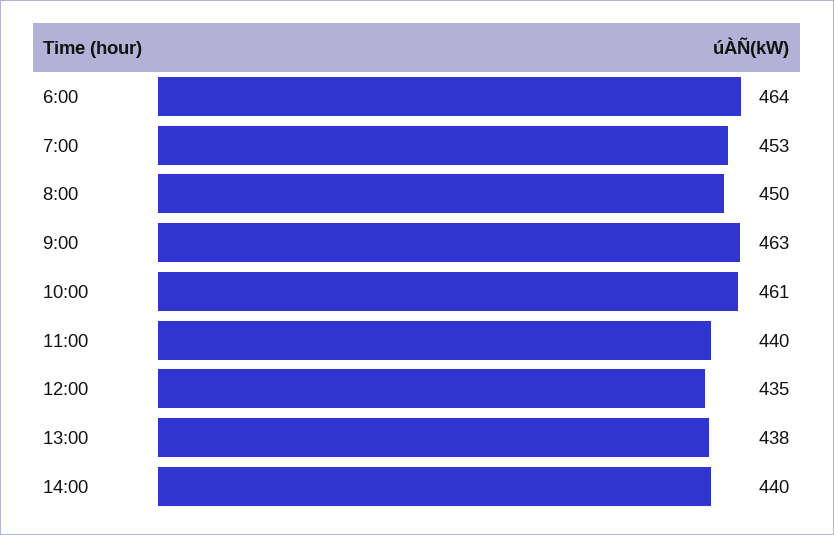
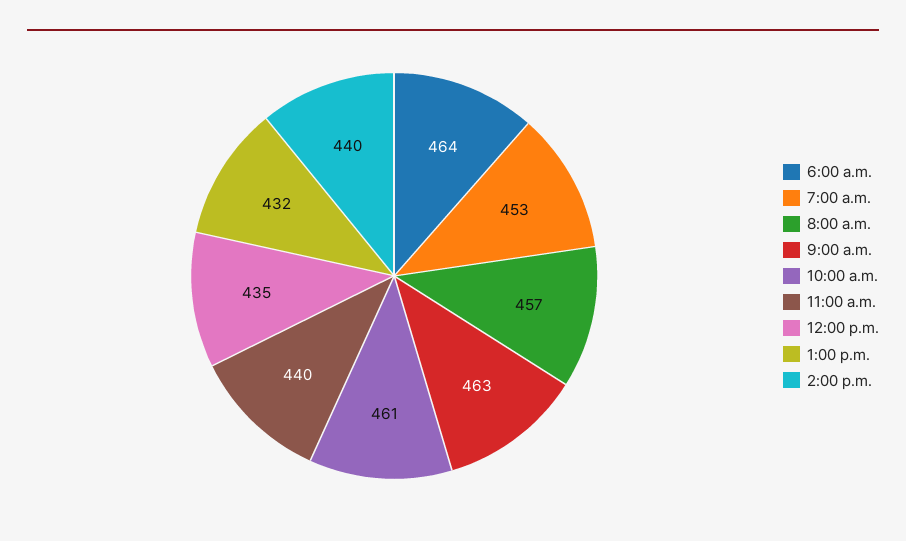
8:00: 450 -> 457
13:00: 438 -> 432

